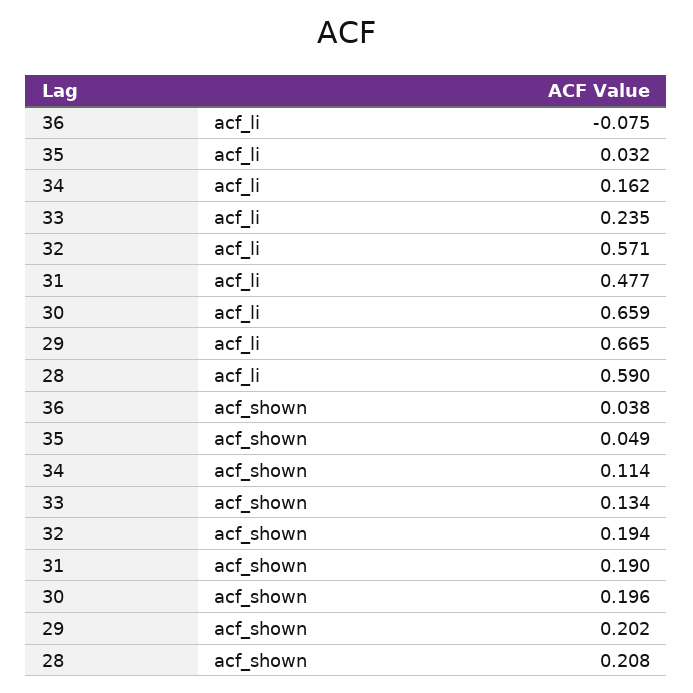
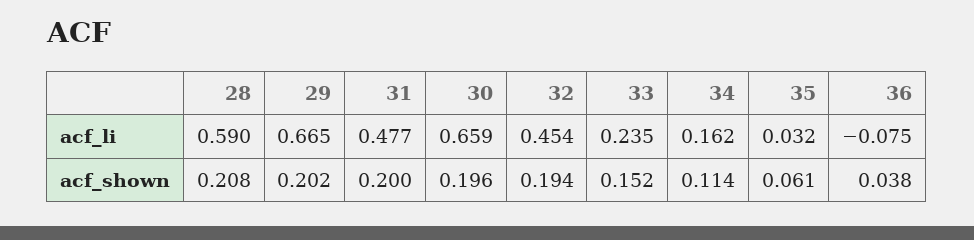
32, acf_li: 0.571 -> 0.454
35, acf_shown: 0.049 -> 0.061
33, acf_shown: 0.134 -> 0.152
31, acf_shown: 0.19 -> 0.2

